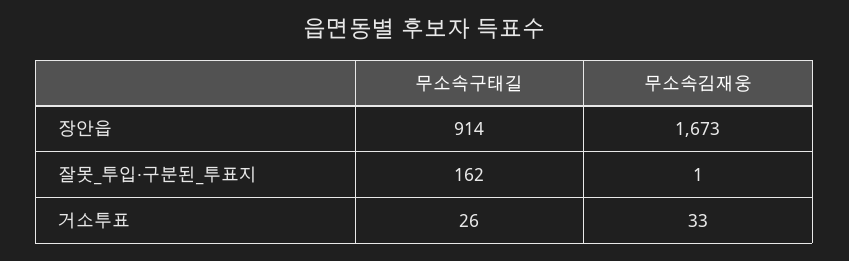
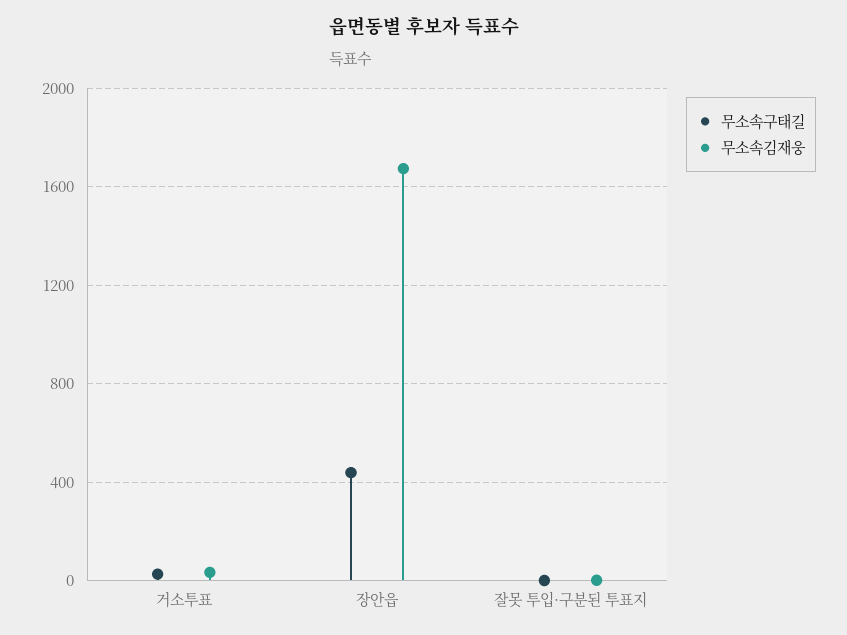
무소속구태길, 장안읍: 914 -> 450
무소속구태길, 잘못_투입·구분된_투표지: 162 -> 0

